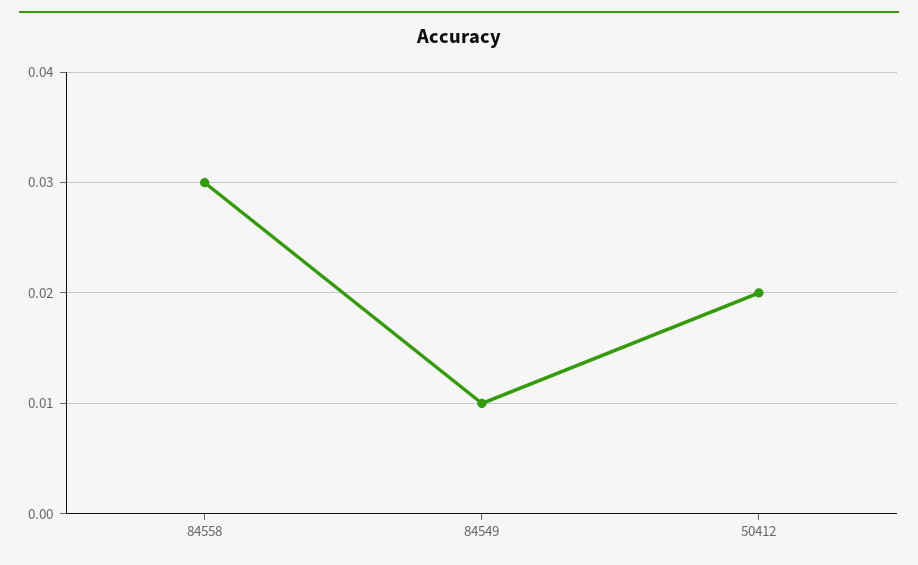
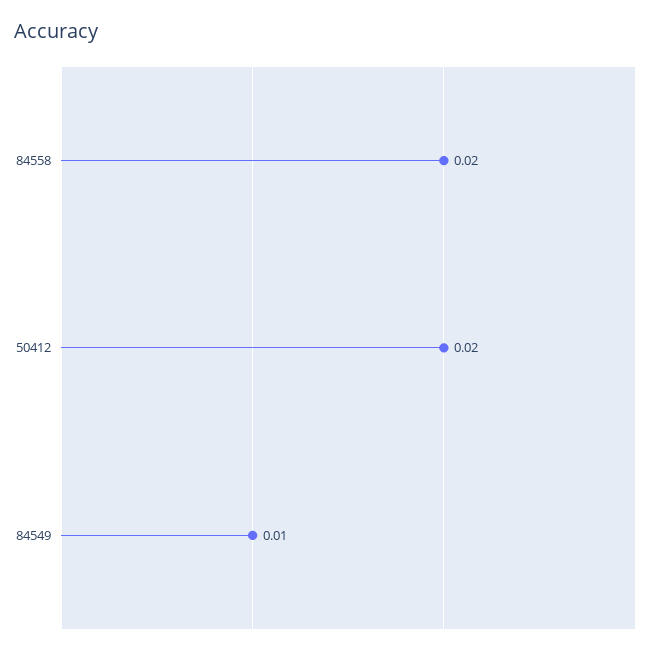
84558: 0.03 -> 0.02

